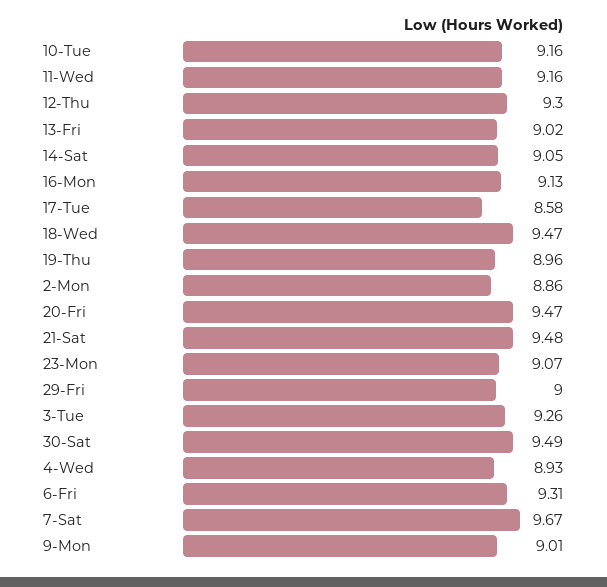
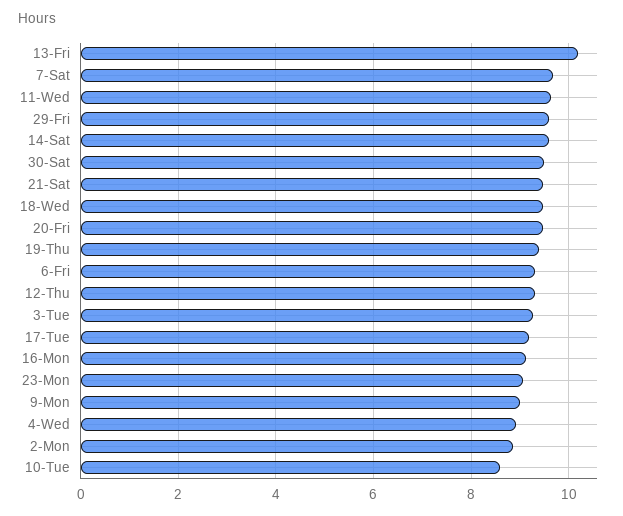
10-Tue: 9.16 -> 8.6
11-Wed: 9.16 -> 9.6
13-Fri: 9.02 -> 10.2
14-Sat: 9.05 -> 9.6
17-Tue: 8.58 -> 9.2
19-Thu: 8.96 -> 9.4
29-Fri: 9 -> 9.6

